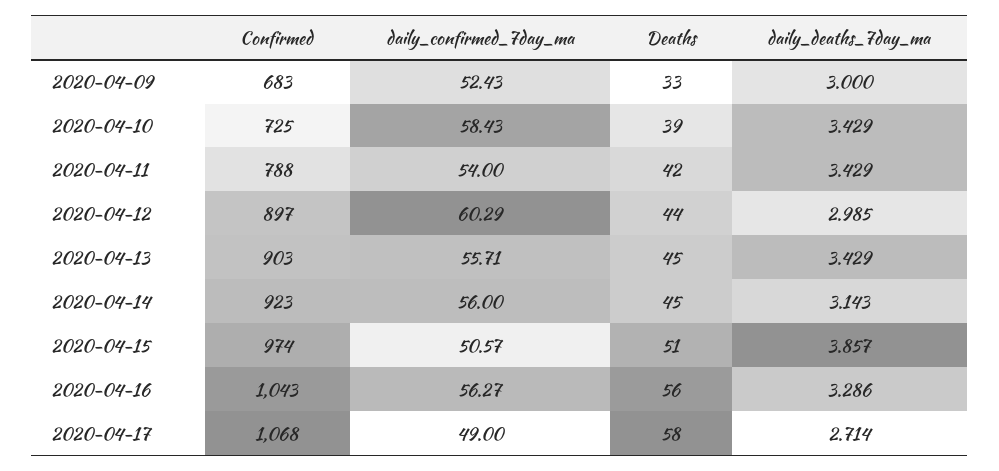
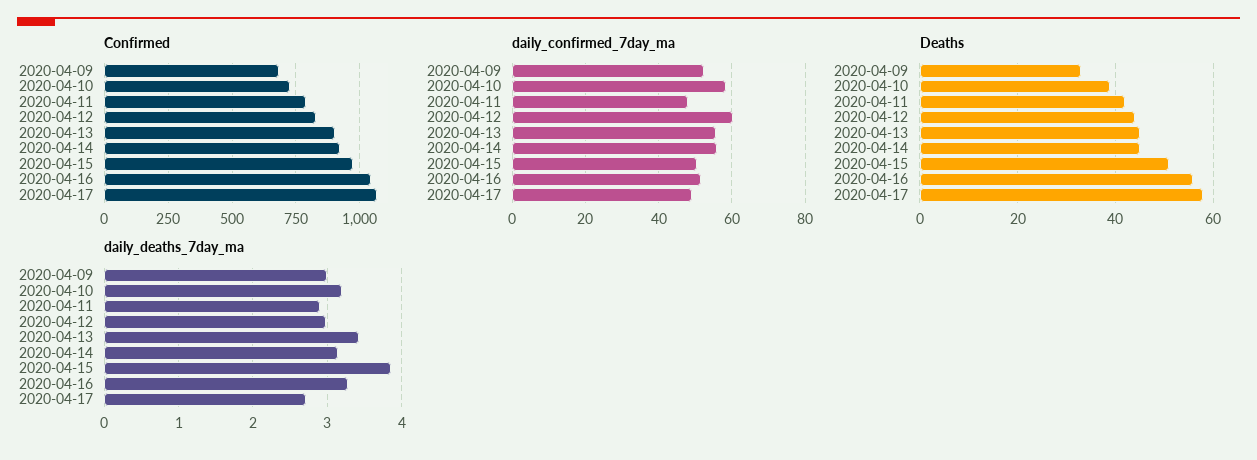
daily_deaths_7day_ma, 2020-04-10: 3.429 -> 3.2
daily_confirmed_7day_ma, 2020-04-11: 54 -> 48
daily_deaths_7day_ma, 2020-04-11: 3.429 -> 2.9
Confirmed, 2020-04-12: 897 -> 825
daily_confirmed_7day_ma, 2020-04-16: 56.27 -> 52

